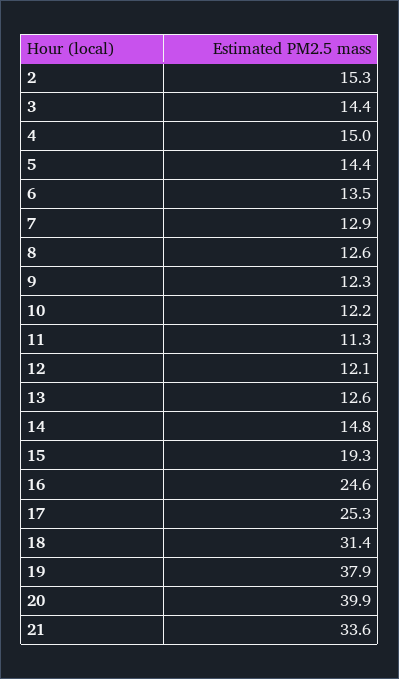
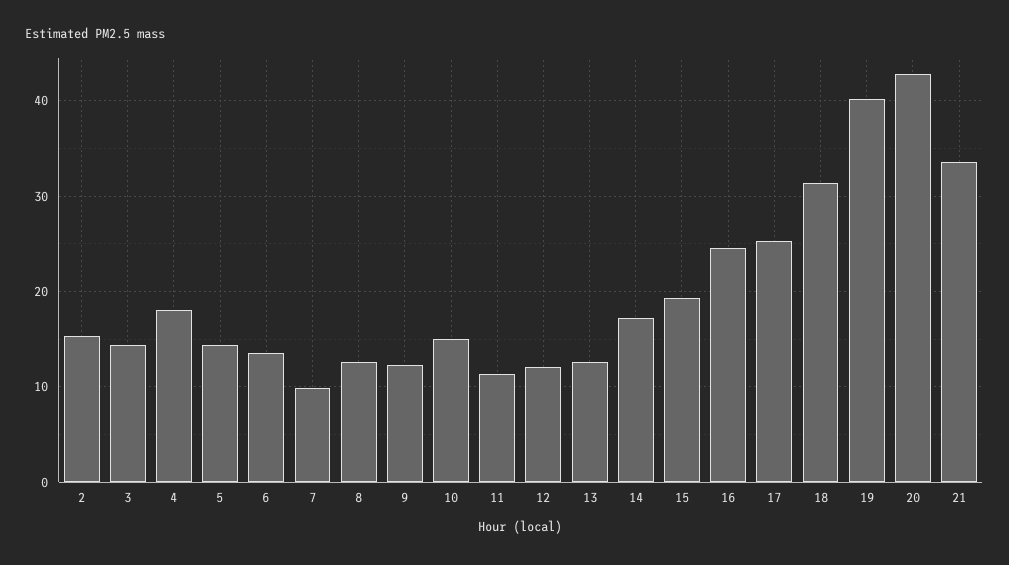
4: 15 -> 18
7: 12.9 -> 10
10: 12.2 -> 15
14: 14.8 -> 17
19: 37.9 -> 40
20: 39.9 -> 43

